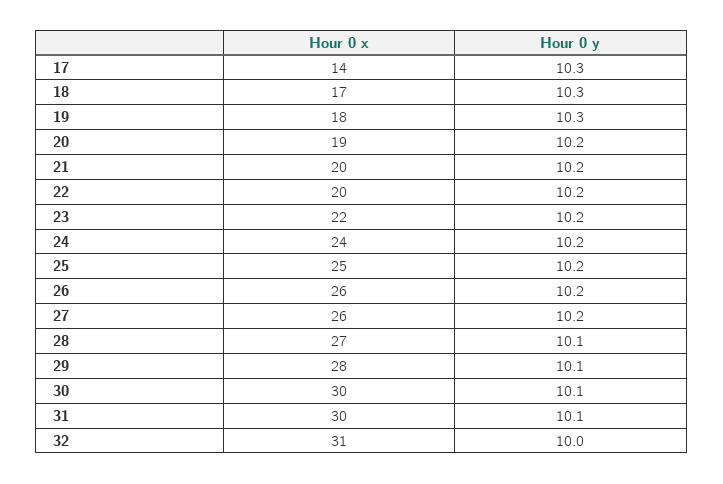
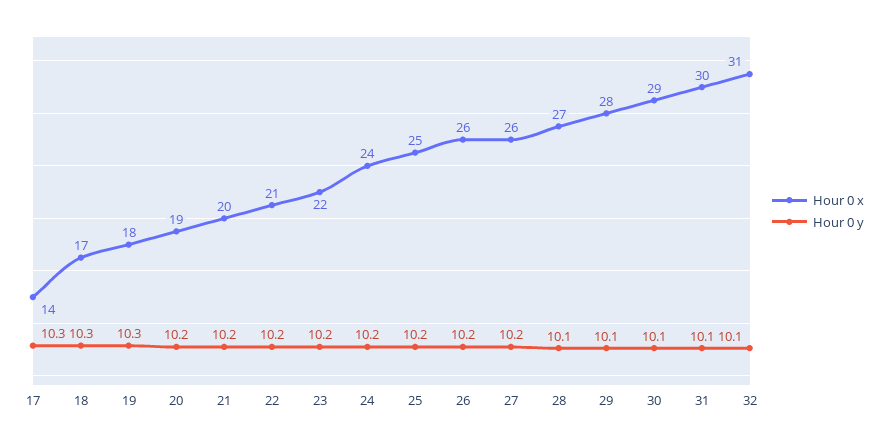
Hour 0 x, 22: 20 -> 21
Hour 0 x, 30: 30 -> 29
Hour 0 y, 32: 10 -> 10.1

